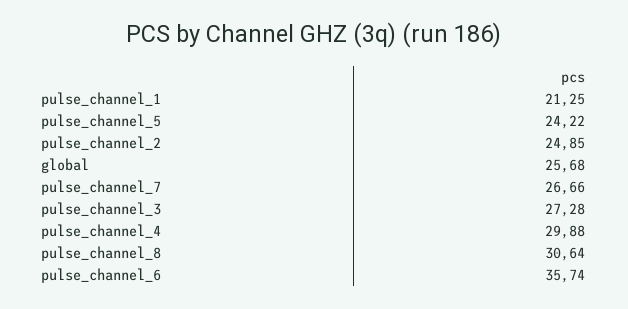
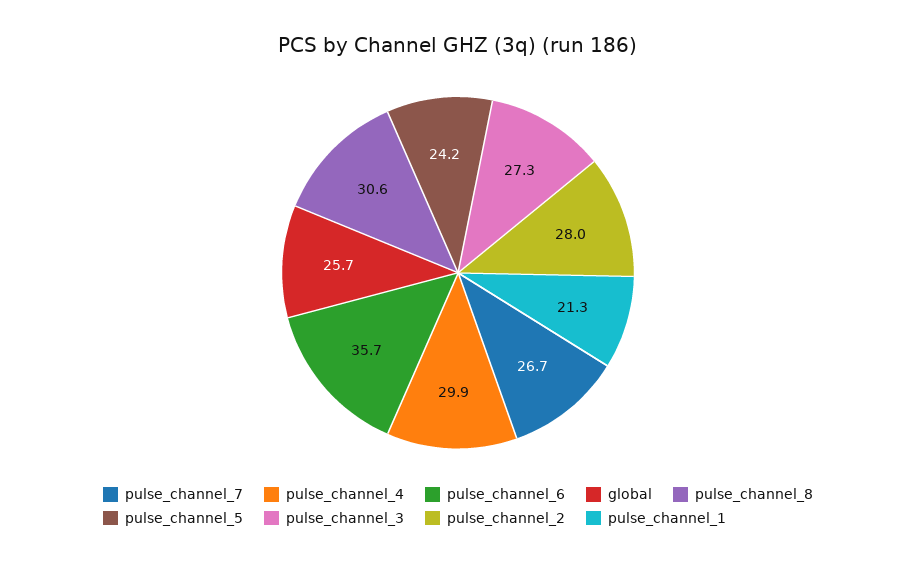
pulse_channel_2: 24.85 -> 28

